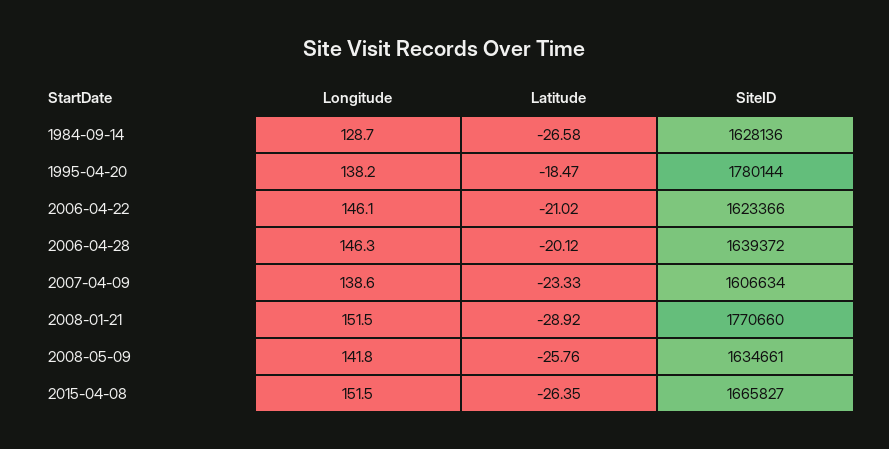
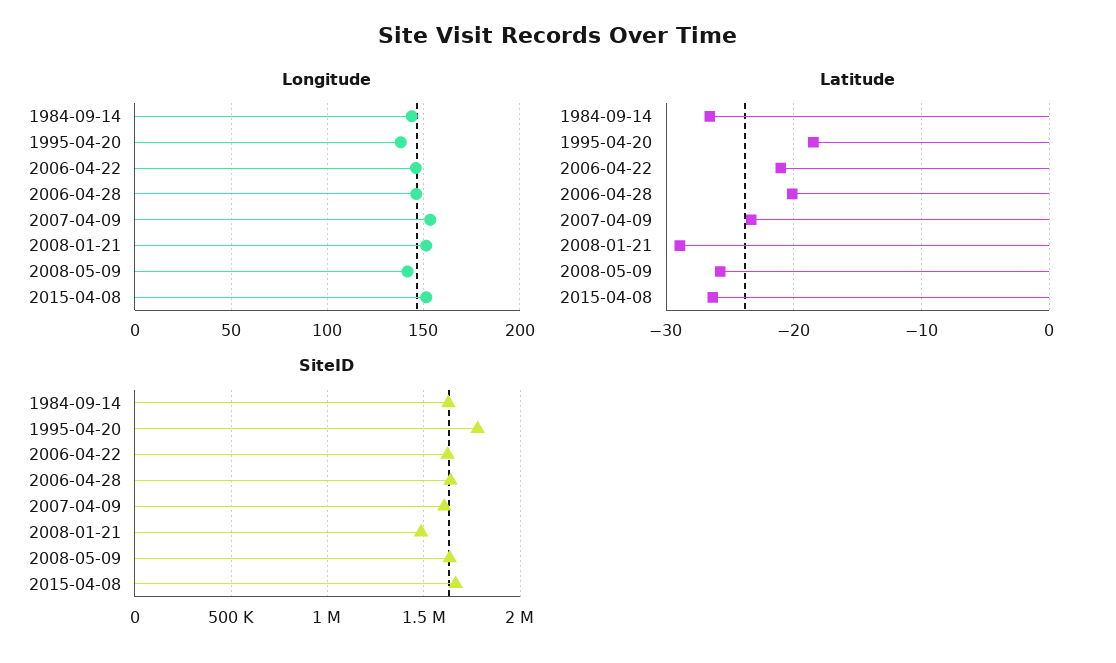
Longitude, 1984-09-14: 128.7 -> 145
Longitude, 2007-04-09: 138.6 -> 155
SiteID, 2008-01-21: 1770660 -> 1500000

